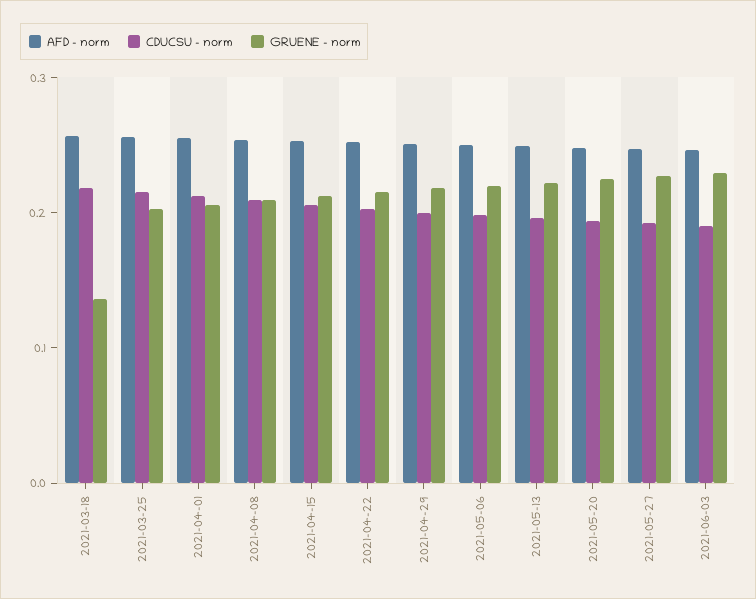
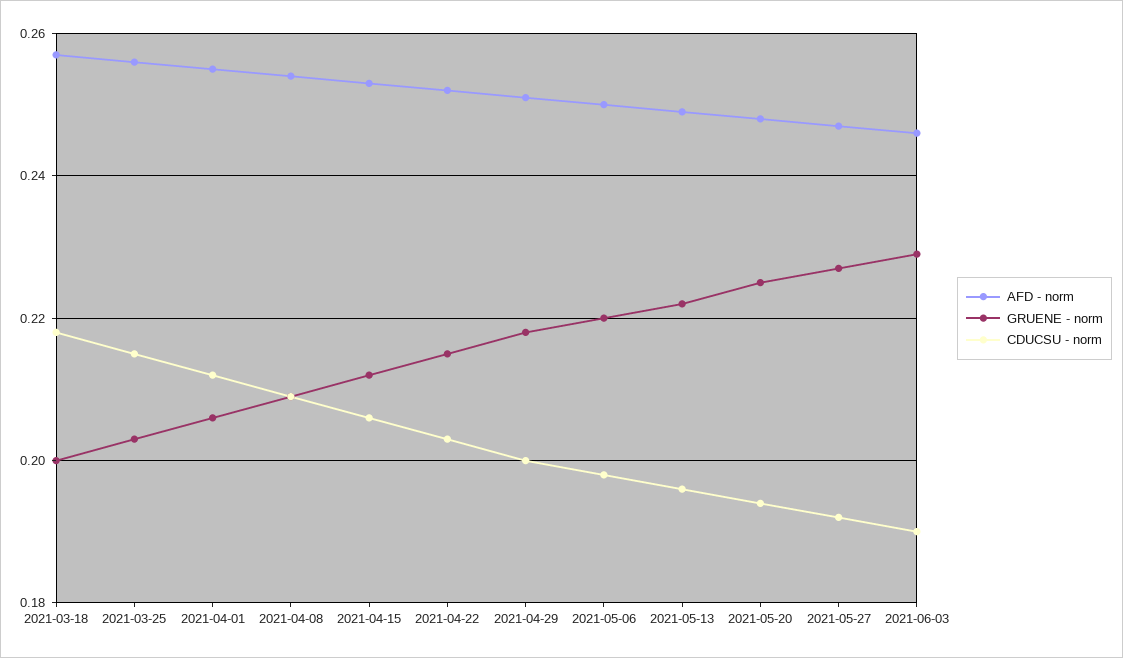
GRUENE - norm, 2021-03-18: 0.14 -> 0.2

